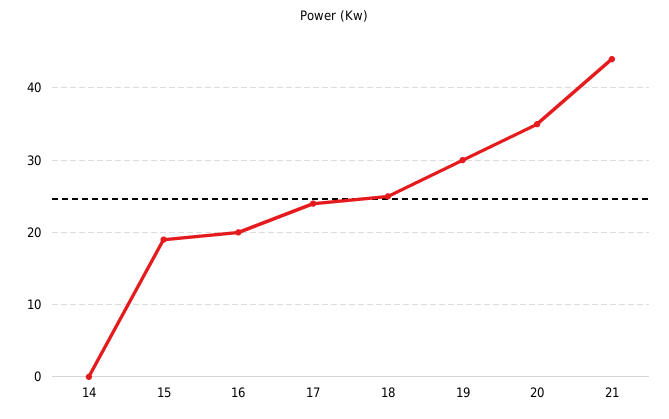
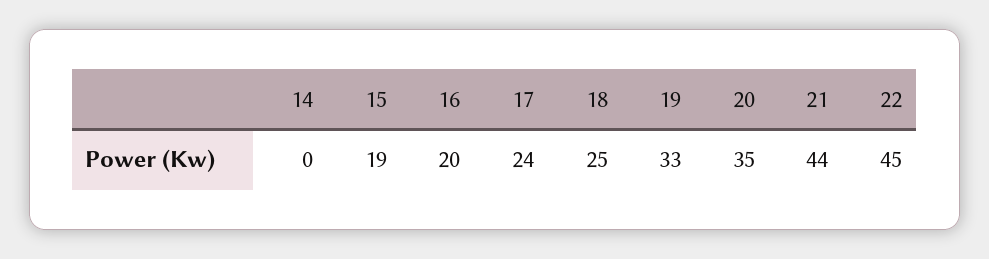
19: 30 -> 33
22: none -> 45

